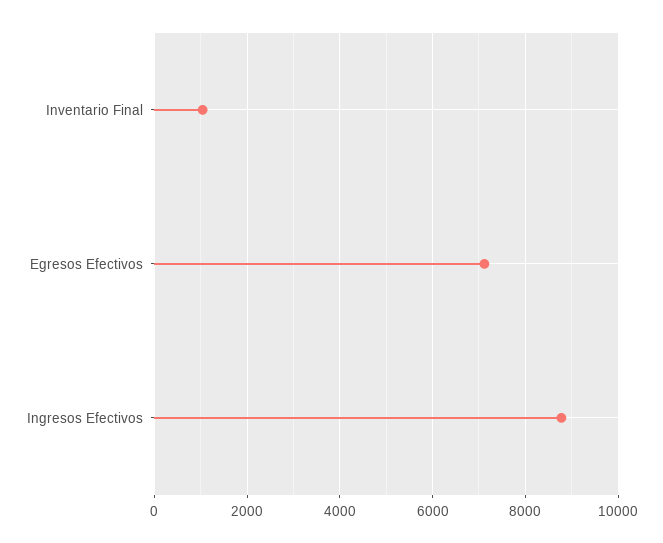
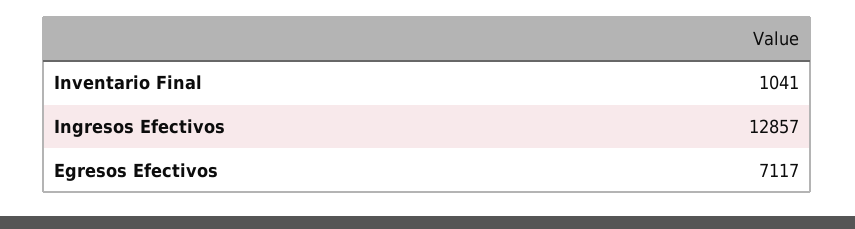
Ingresos Efectivos: 8800 -> 12857

